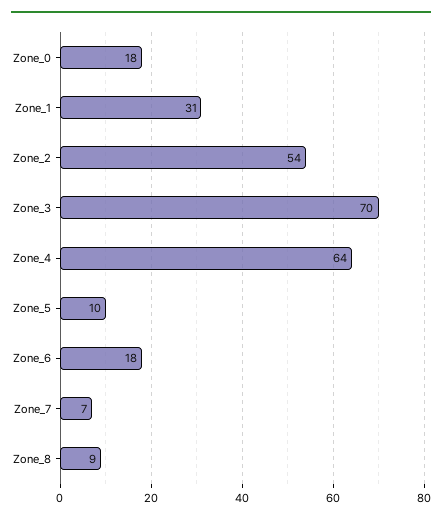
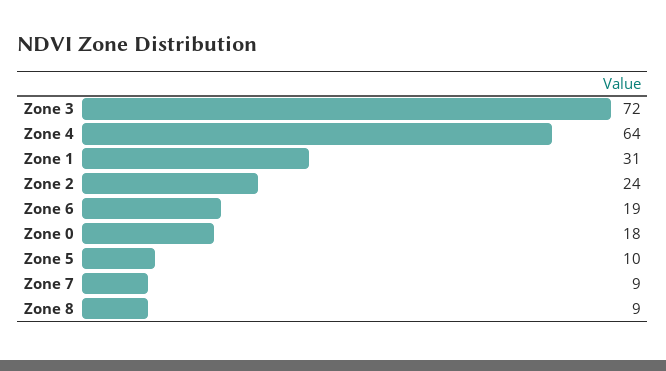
Zone_2: 54 -> 24
Zone_3: 70 -> 72
Zone_6: 18 -> 19
Zone_7: 7 -> 9

